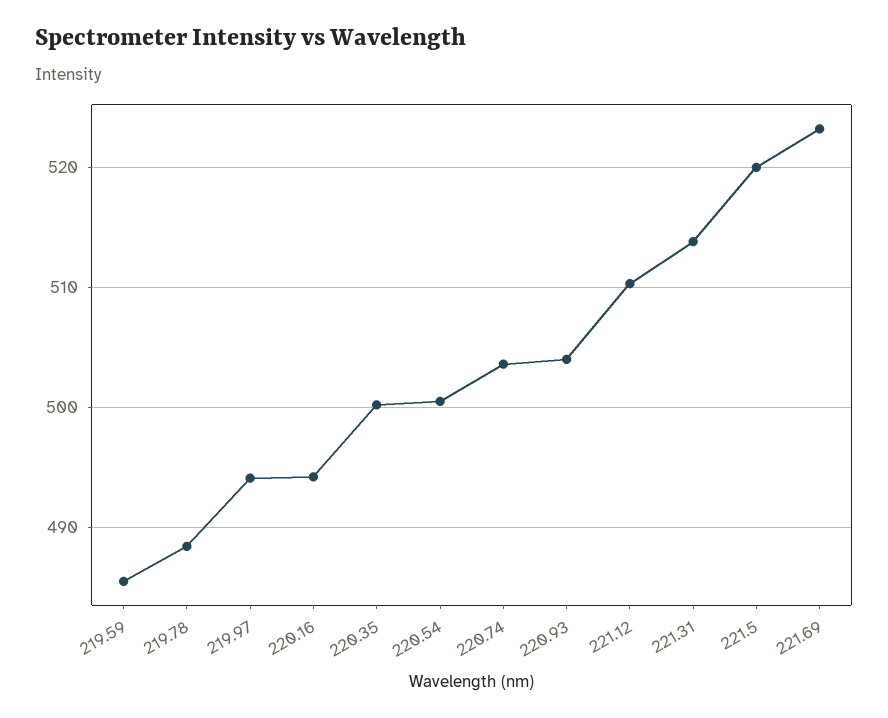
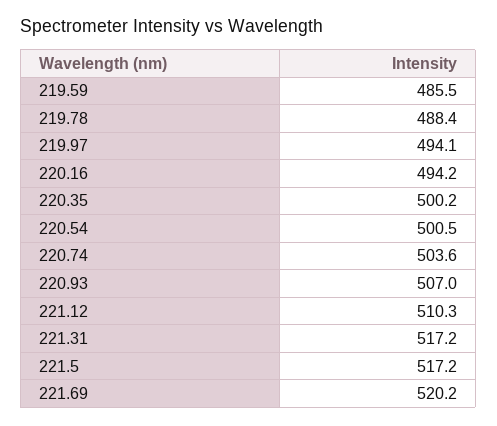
220.93: 504 -> 507
221.31: 514 -> 517.2
221.5: 520 -> 517.2
221.69: 523 -> 520.2

